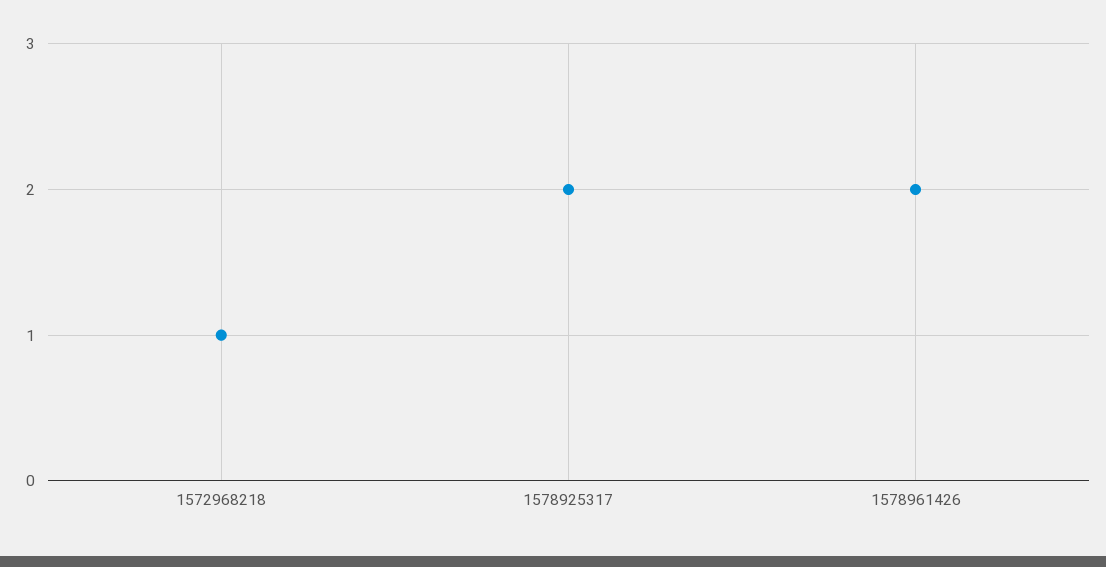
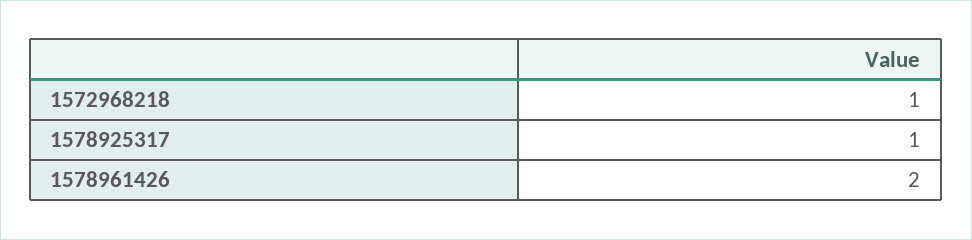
1578925317: 2 -> 1

